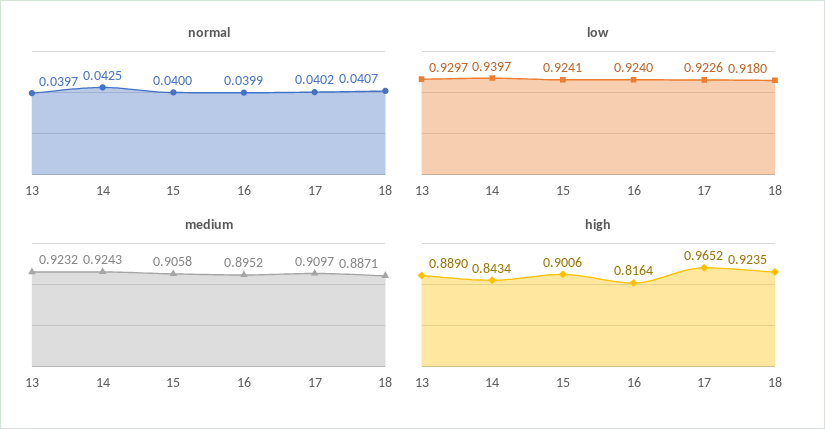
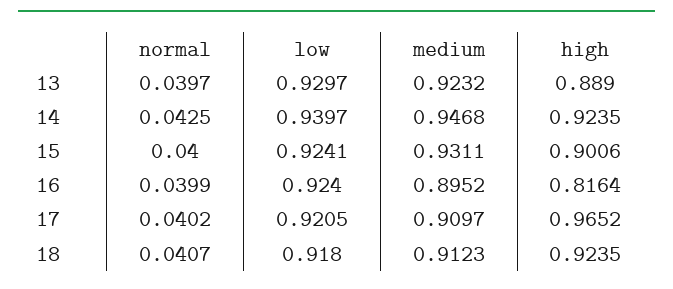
low, 17: 0.9226 -> 0.9205
medium, 14: 0.9243 -> 0.9468
medium, 15: 0.9058 -> 0.9311
medium, 18: 0.8871 -> 0.9123
high, 14: 0.8434 -> 0.9235

